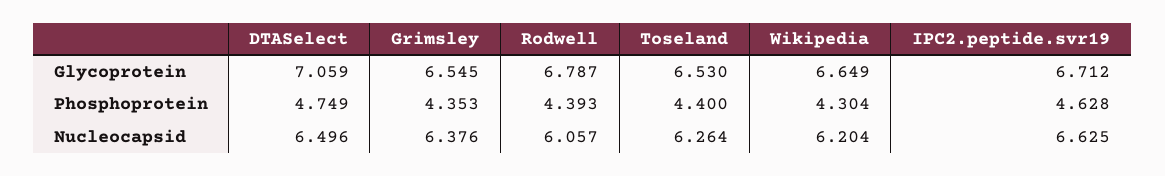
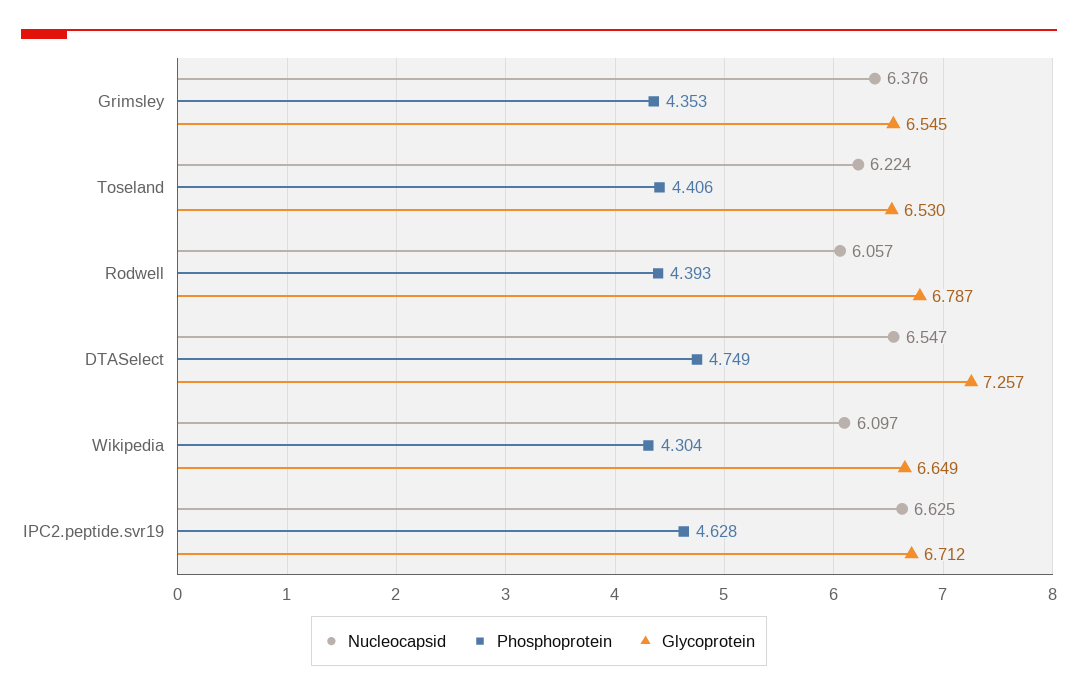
Glycoprotein, DTASelect: 7.059 -> 7.257
Phosphoprotein, Toseland: 4.4 -> 4.406
Nucleocapsid, DTASelect: 6.496 -> 6.547
Nucleocapsid, Toseland: 6.264 -> 6.224
Nucleocapsid, Wikipedia: 6.204 -> 6.097

